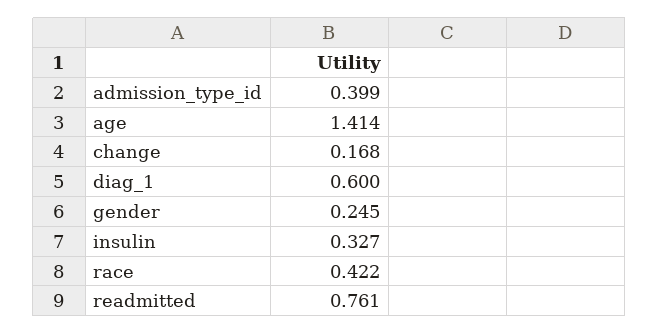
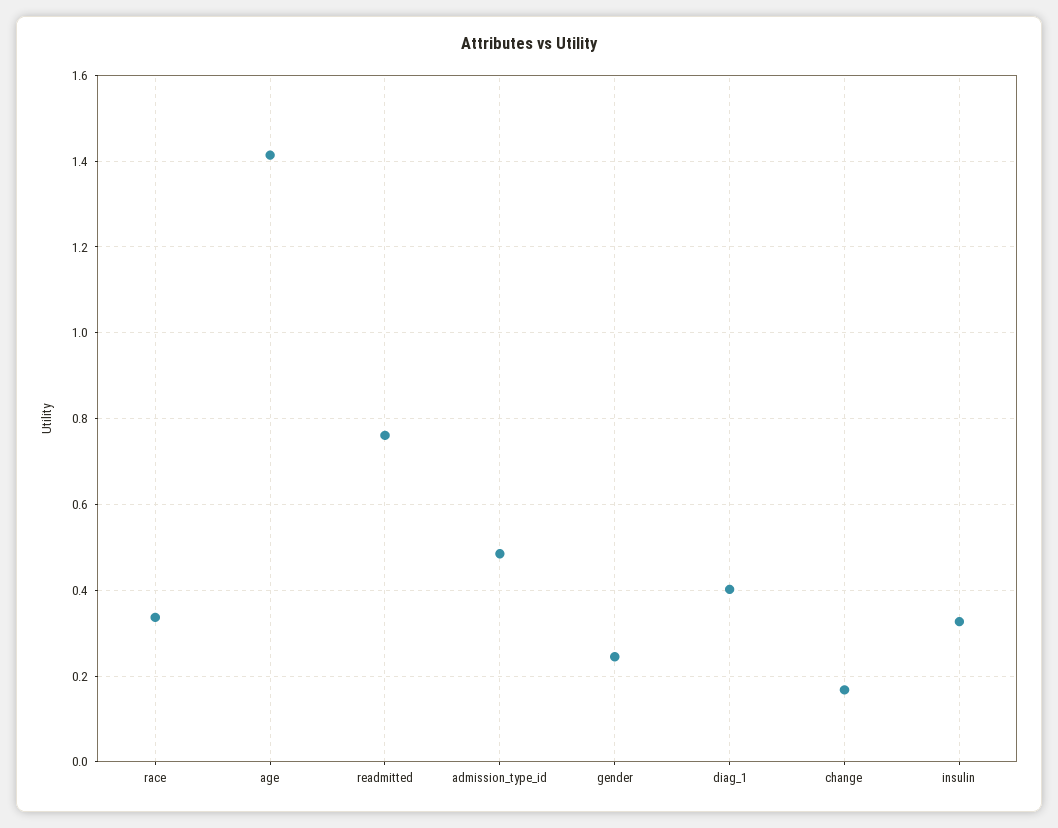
admission_type_id: 0.399 -> 0.48
diag_1: 0.6 -> 0.4
race: 0.422 -> 0.34

